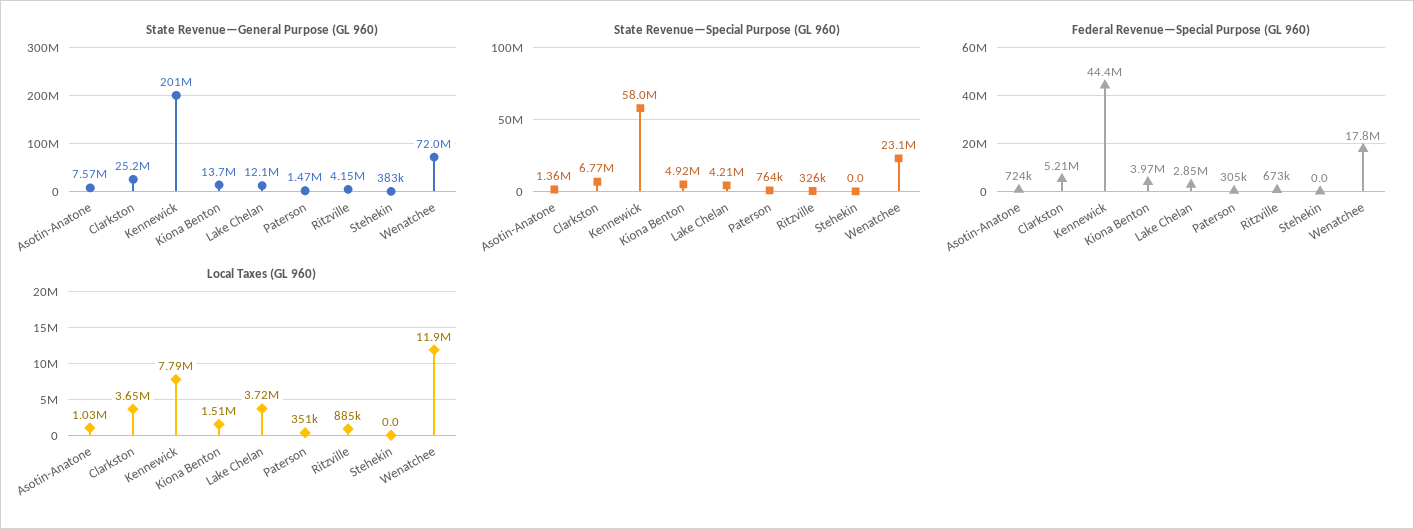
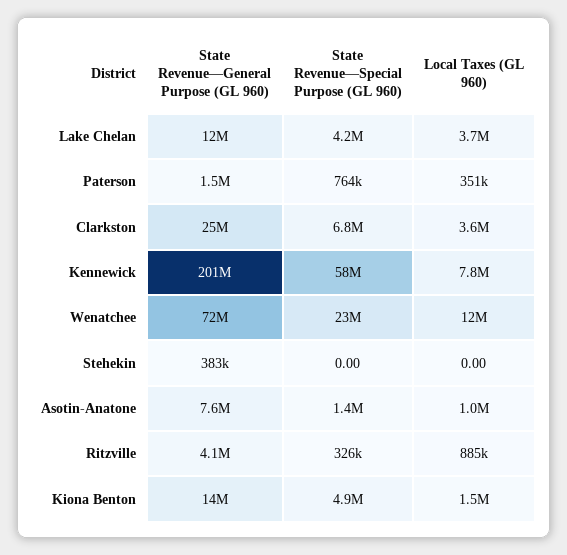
Federal Revenue—Special Purpose (GL 960), Asotin-Anatone: 724000 -> none
Federal Revenue—Special Purpose (GL 960), Clarkston: 5210000 -> none
Federal Revenue—Special Purpose (GL 960), Kennewick: 44400000 -> none
Federal Revenue—Special Purpose (GL 960), Kiona Benton: 3970000 -> none
Federal Revenue—Special Purpose (GL 960), Lake Chelan: 2850000 -> none
Federal Revenue—Special Purpose (GL 960), Paterson: 305000 -> none
Federal Revenue—Special Purpose (GL 960), Ritzville: 673000 -> none
Federal Revenue—Special Purpose (GL 960), Stehekin: 0 -> none
Federal Revenue—Special Purpose (GL 960), Wenatchee: 17800000 -> none

